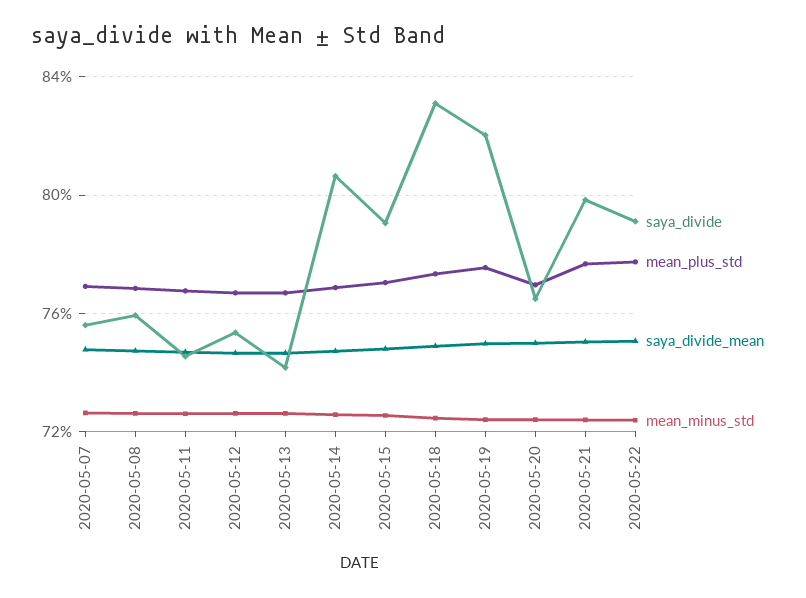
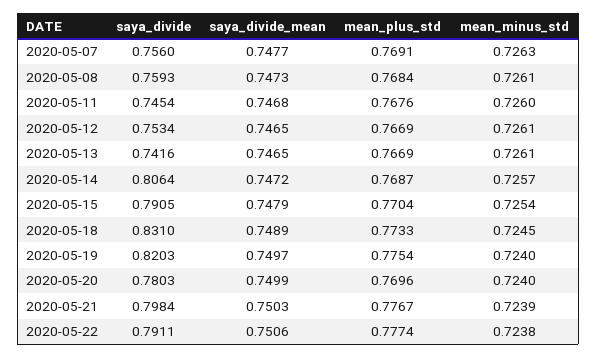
saya_divide, 2020-05-20: 0.765 -> 0.7803

